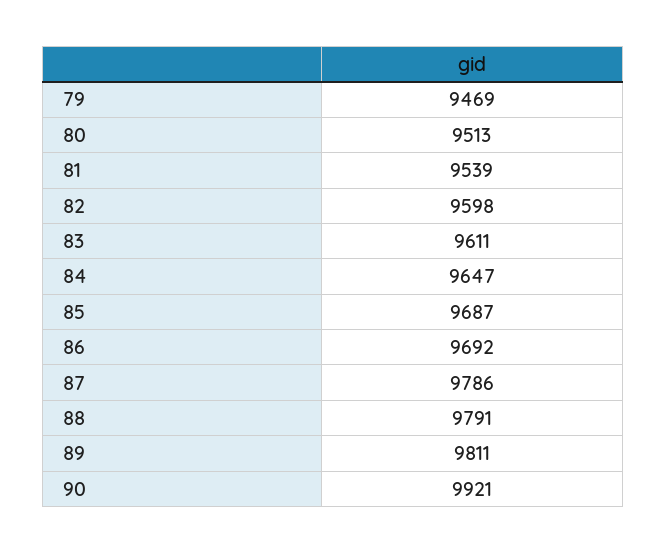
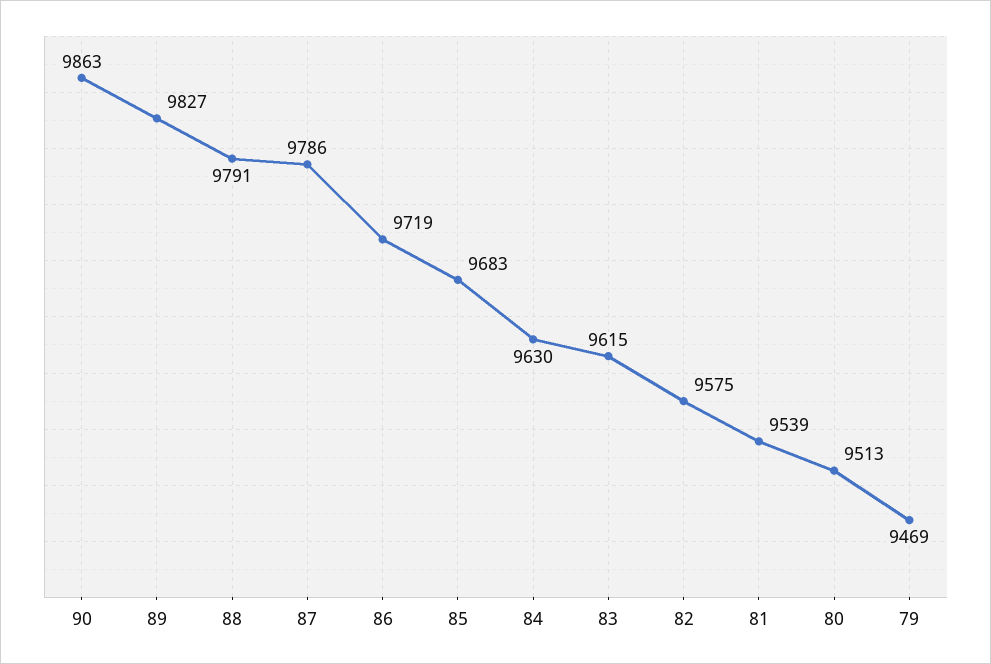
82: 9598 -> 9575
83: 9611 -> 9615
84: 9647 -> 9630
85: 9687 -> 9683
86: 9692 -> 9719
89: 9811 -> 9827
90: 9921 -> 9863

